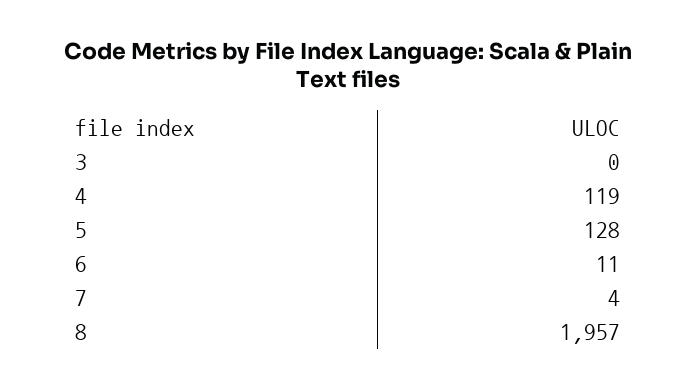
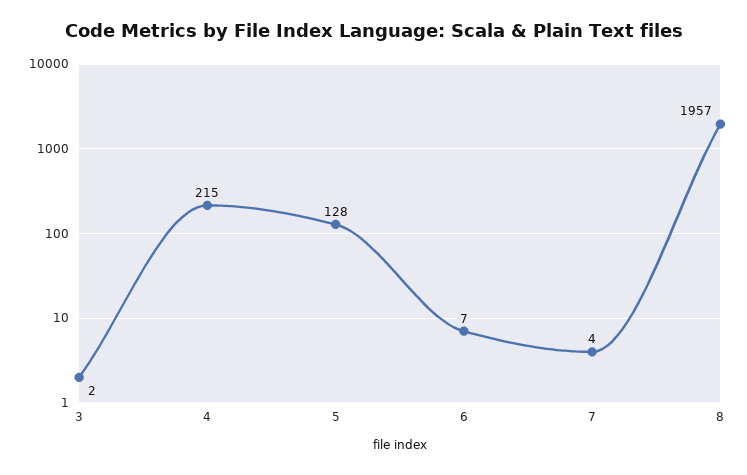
3: 0 -> 2
4: 119 -> 215
6: 11 -> 7

